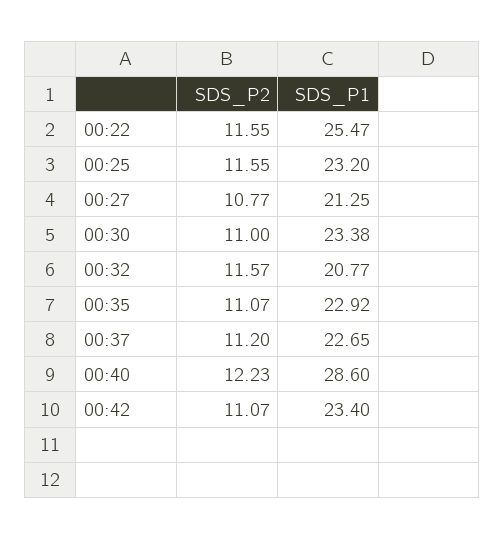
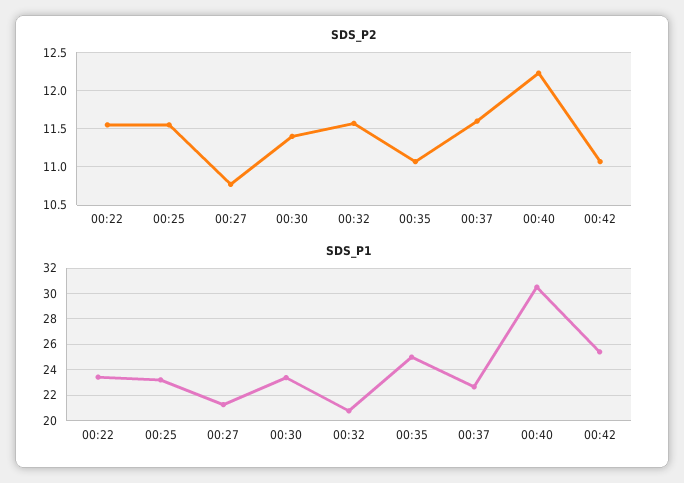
SDS_P1, 00:22: 25.47 -> 23.5
SDS_P2, 00:30: 11 -> 11.4
SDS_P1, 00:35: 22.92 -> 25
SDS_P2, 00:37: 11.2 -> 11.6
SDS_P1, 00:40: 28.6 -> 30.5
SDS_P1, 00:42: 23.4 -> 25.5

